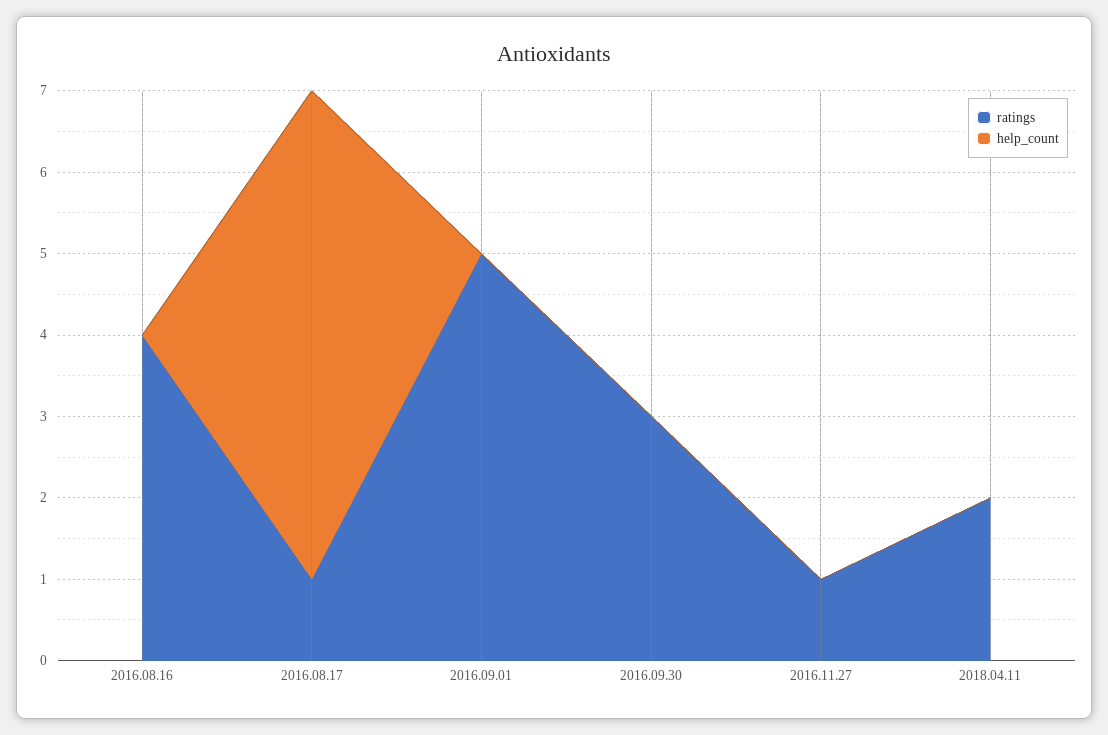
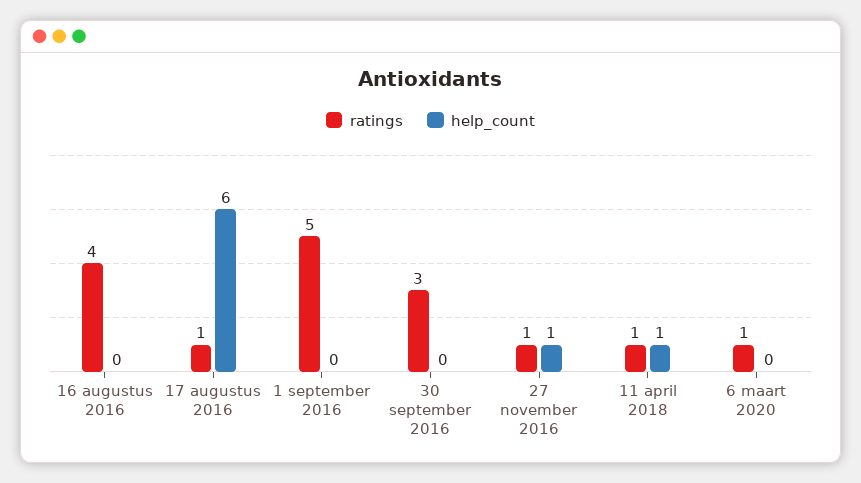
help_count, 2016.11.27: 0 -> 1
ratings, 2018.04.11: 2 -> 1
help_count, 2018.04.11: 0 -> 1
ratings, 6 maart 2020: none -> 1
help_count, 6 maart 2020: none -> 0

